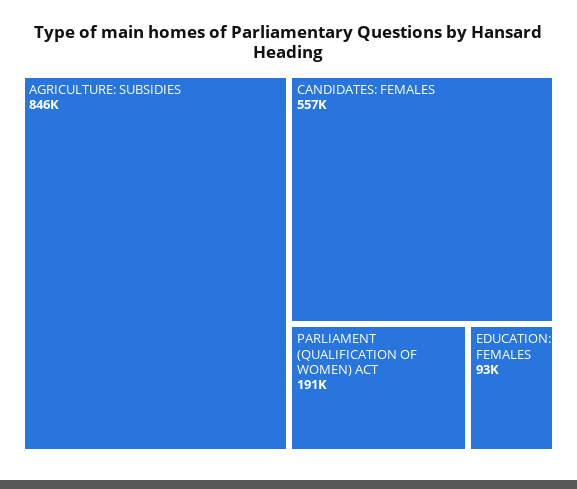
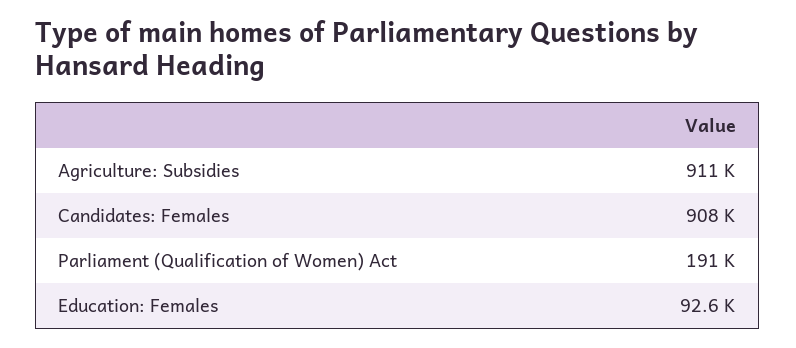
AGRICULTURE: SUBSIDIES: 846000 -> 911000
CANDIDATES: FEMALES: 557000 -> 908000

